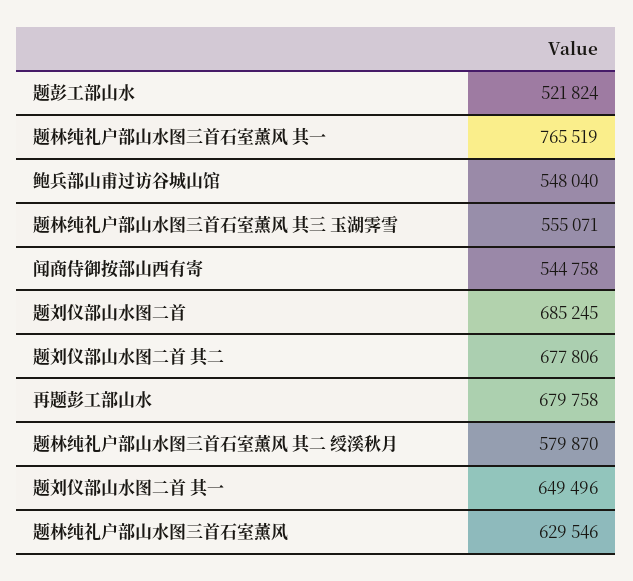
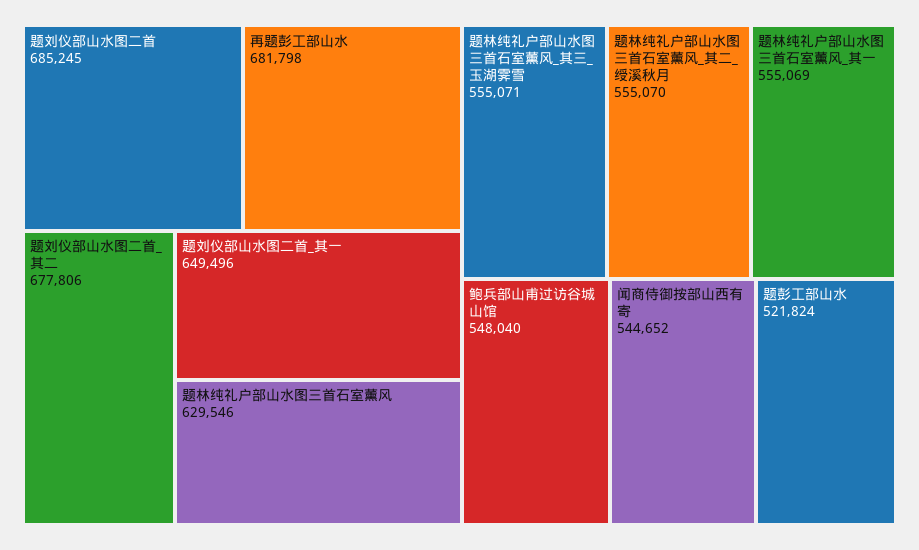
题林纯礼户部山水图三首石室薰风 其一: 765519 -> 555069
闻商侍御按部山西有寄: 544758 -> 544652
再题彭工部山水: 679758 -> 681798
题林纯礼户部山水图三首石室薰风 其二 绶溪秋月: 579870 -> 555070

